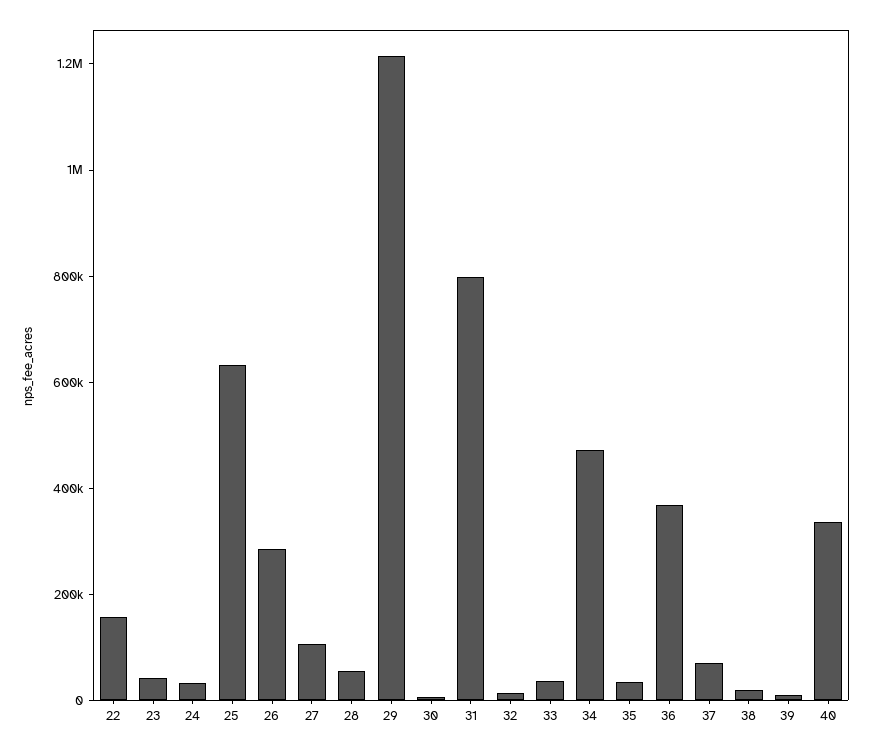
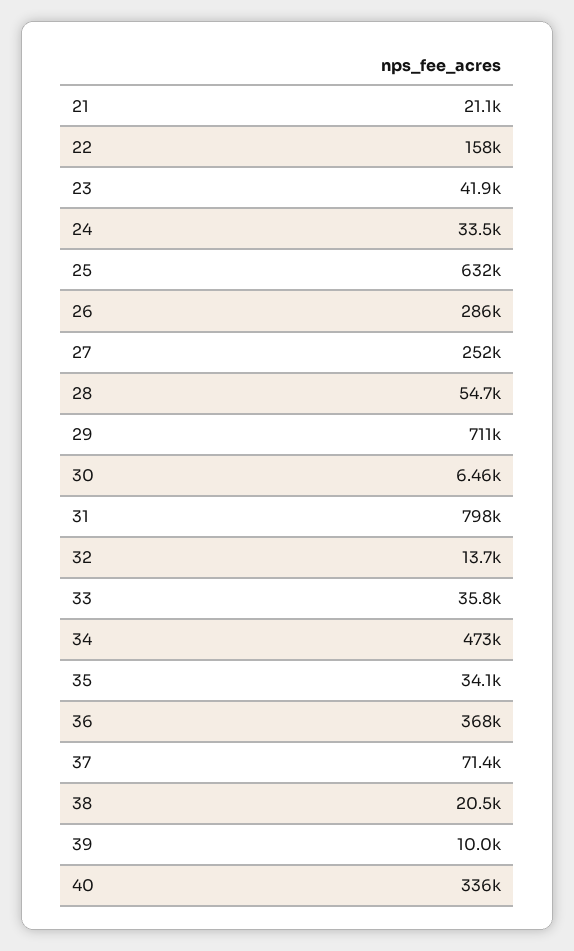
27: 100000 -> 252000
29: 1200000 -> 711000
21: none -> 21100

